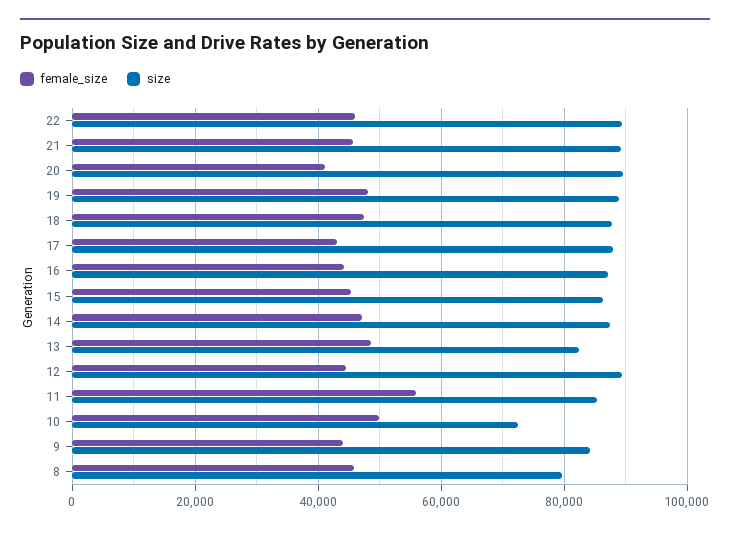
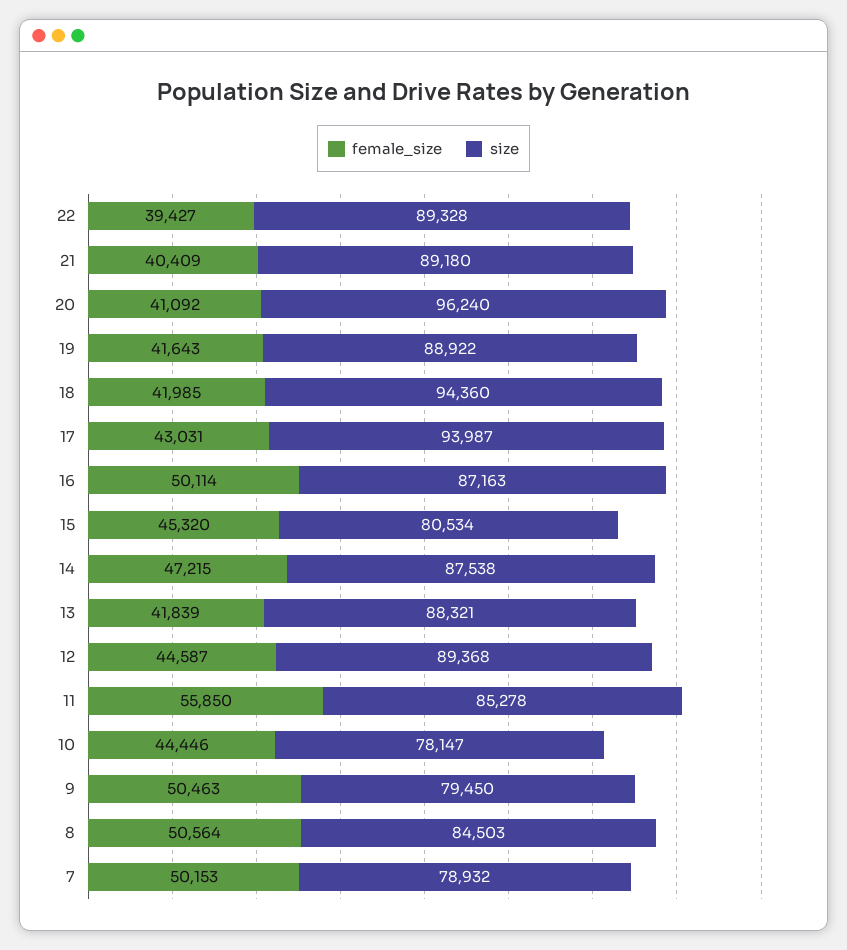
female_size, 22: 46000 -> 39427
female_size, 21: 46000 -> 40409
size, 20: 90000 -> 96240
female_size, 19: 48000 -> 41643
female_size, 18: 48000 -> 41985
size, 18: 88000 -> 94360
size, 17: 88000 -> 93987
female_size, 16: 44000 -> 50114
size, 15: 86000 -> 80534
female_size, 13: 48000 -> 41839
size, 13: 82000 -> 88321
female_size, 10: 50000 -> 44446
size, 10: 72000 -> 78147
female_size, 9: 44000 -> 50463
size, 9: 84000 -> 79450
female_size, 8: 46000 -> 50564
size, 8: 80000 -> 84503
female_size, 7: none -> 50153
size, 7: none -> 78932

